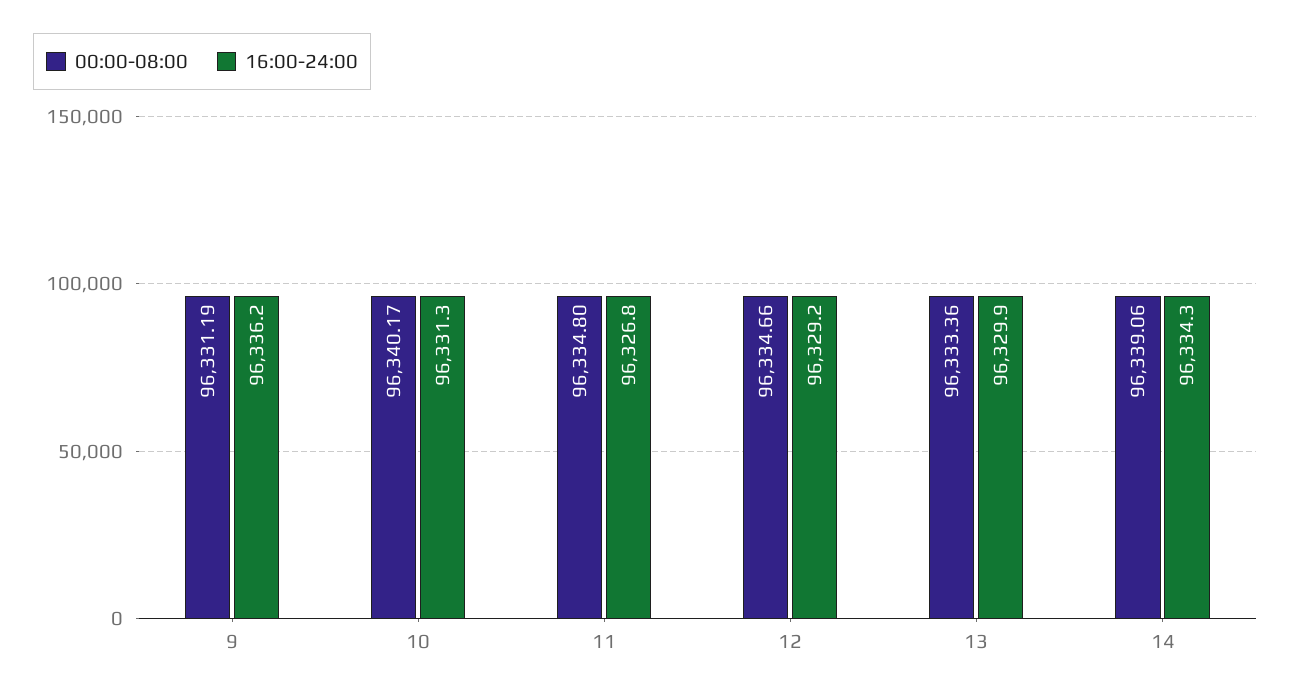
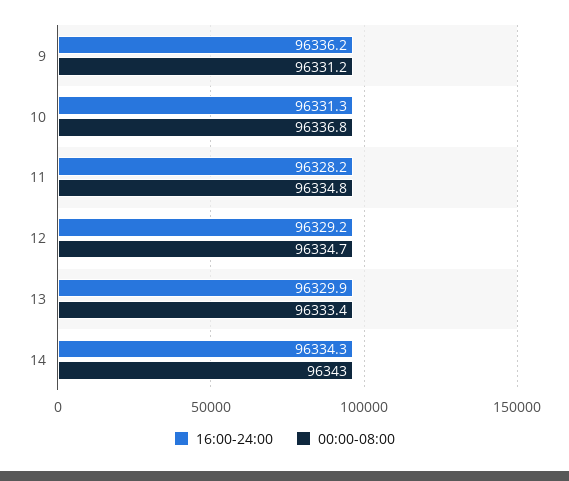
00:00-08:00, 10: 96340.17 -> 96336.8
16:00-24:00, 11: 96326.8 -> 96328.2
00:00-08:00, 14: 96339.06 -> 96343

